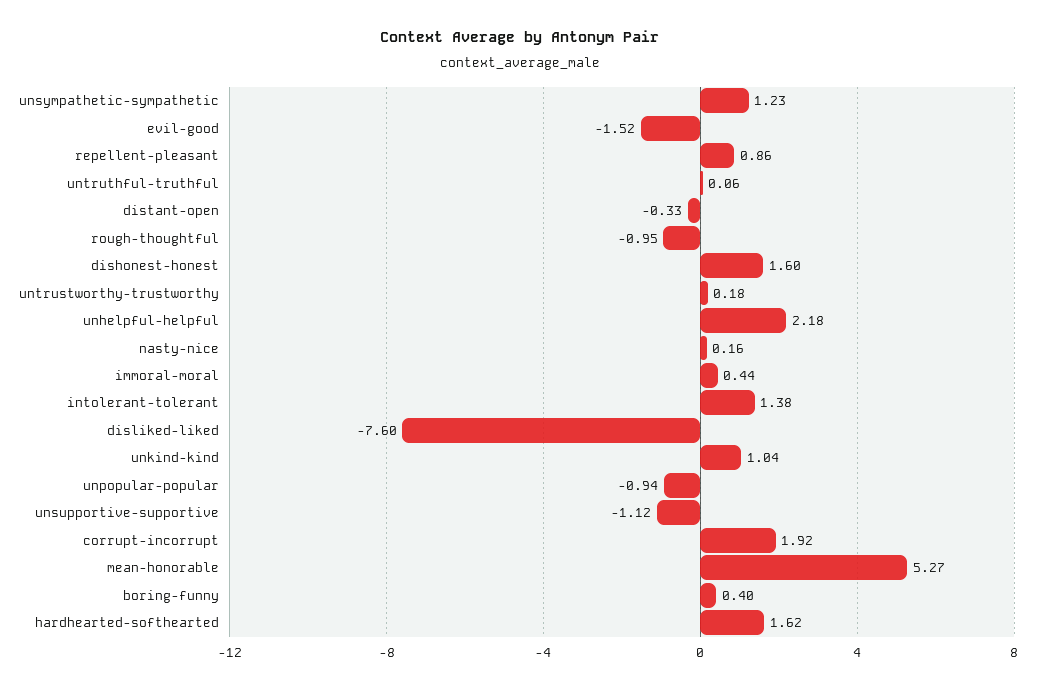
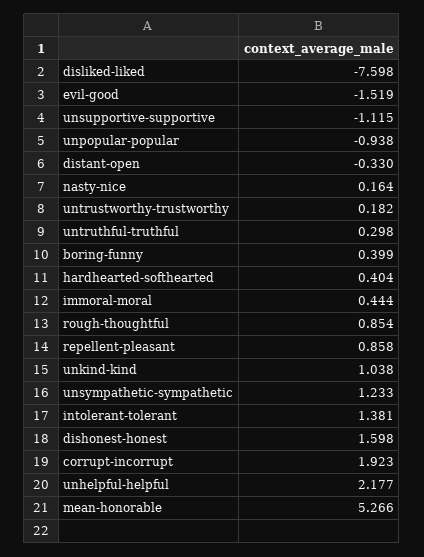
untruthful-truthful: 0.06 -> 0.298
rough-thoughtful: -0.95 -> 0.854
hardhearted-softhearted: 1.62 -> 0.404

